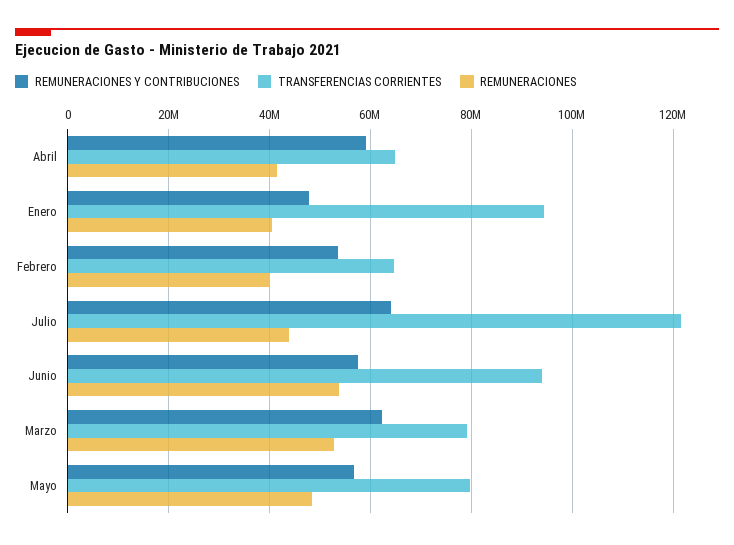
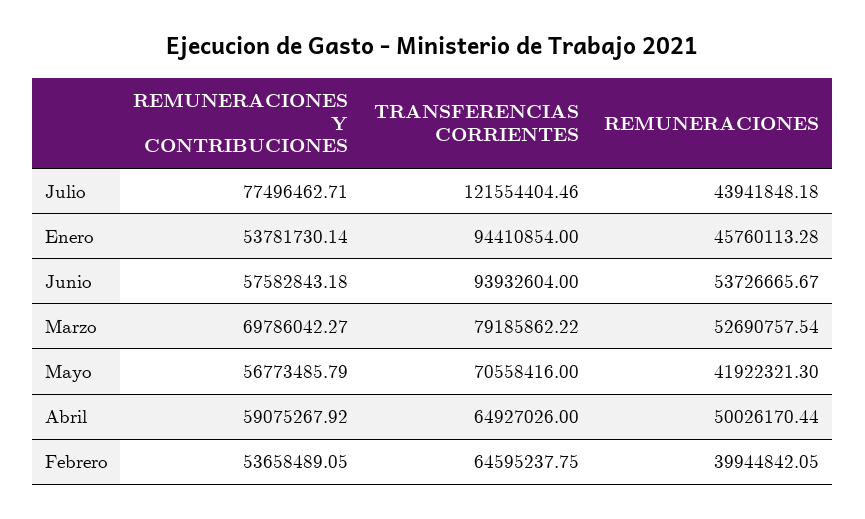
REMUNERACIONES, Abril: 42000000 -> 50026170.44
REMUNERACIONES Y CONTRIBUCIONES, Enero: 48000000 -> 53781730.14
REMUNERACIONES, Enero: 40000000 -> 45760113.28
REMUNERACIONES Y CONTRIBUCIONES, Julio: 64000000 -> 77496462.71
REMUNERACIONES Y CONTRIBUCIONES, Marzo: 62000000 -> 69786042.27
TRANSFERENCIAS CORRIENTES, Mayo: 80000000 -> 70558416
REMUNERACIONES, Mayo: 48000000 -> 41922321.3

